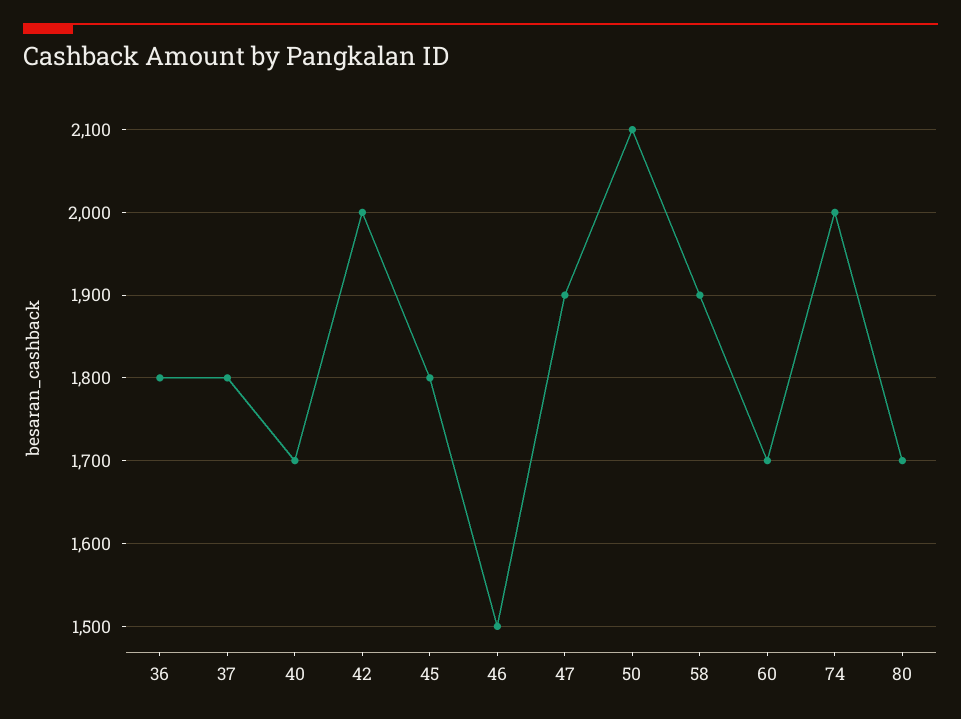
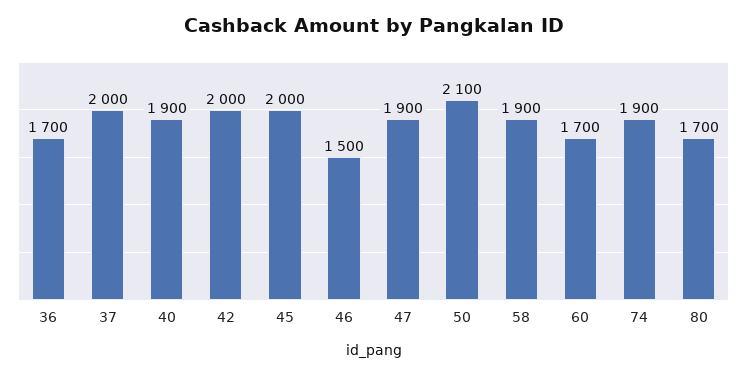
36: 1800 -> 1700
37: 1800 -> 2000
40: 1700 -> 1900
45: 1800 -> 2000
74: 2000 -> 1900

